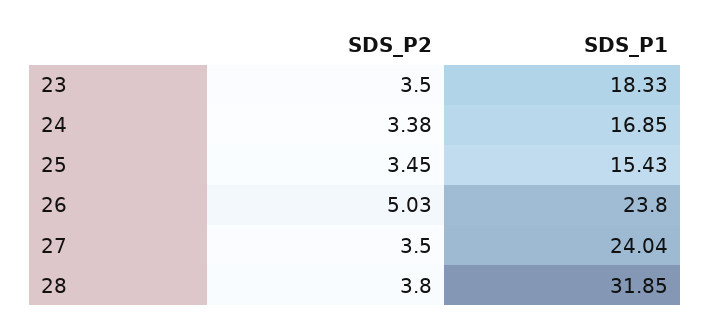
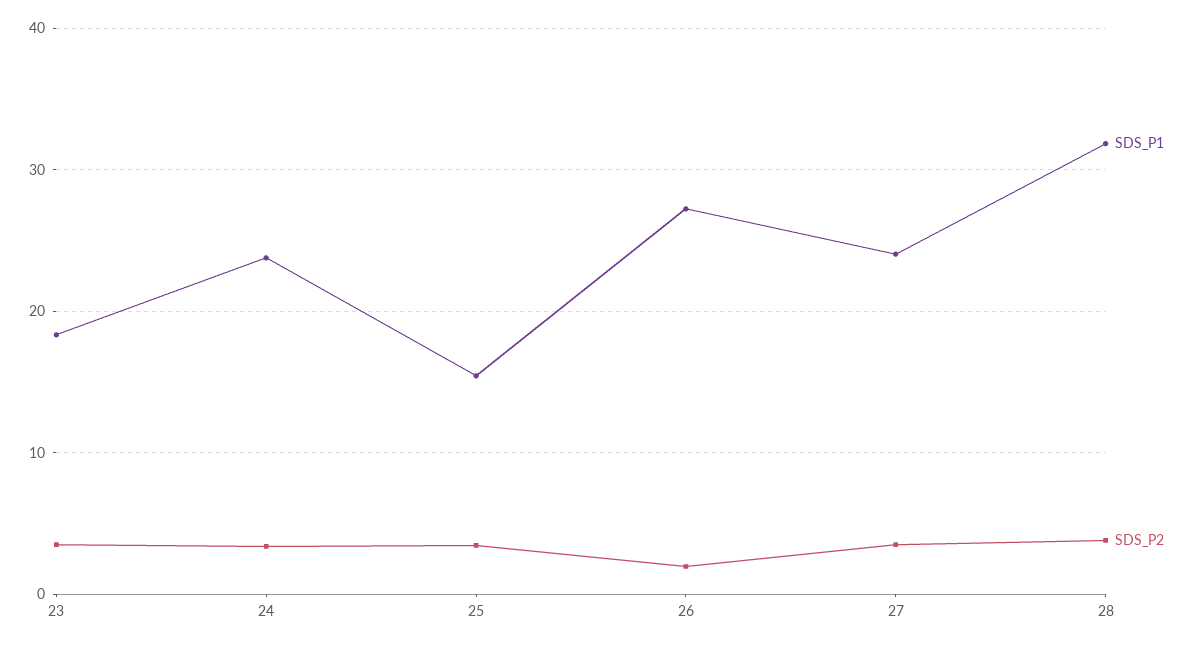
SDS_P1, 24: 16.85 -> 24
SDS_P2, 26: 5.03 -> 2
SDS_P1, 26: 23.8 -> 27

